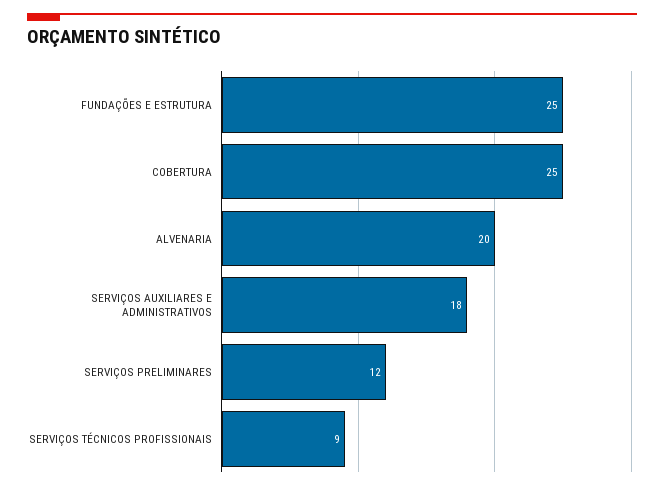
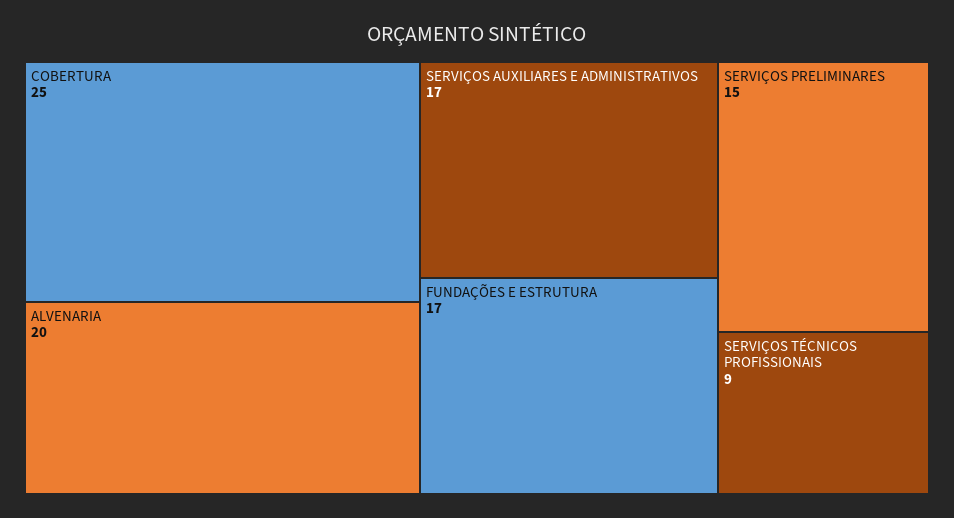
FUNDAÇÕES E ESTRUTURA: 25 -> 17
SERVIÇOS AUXILIARES E ADMINISTRATIVOS: 18 -> 17
SERVIÇOS PRELIMINARES: 12 -> 15

